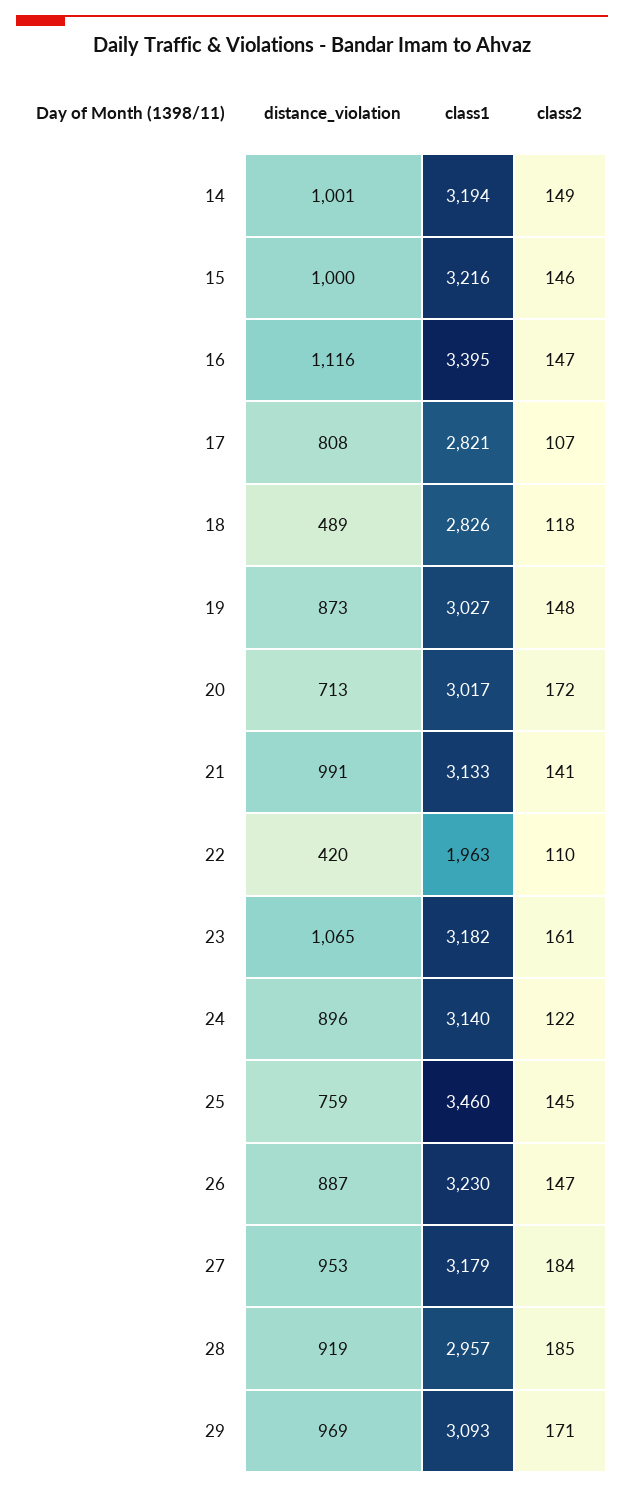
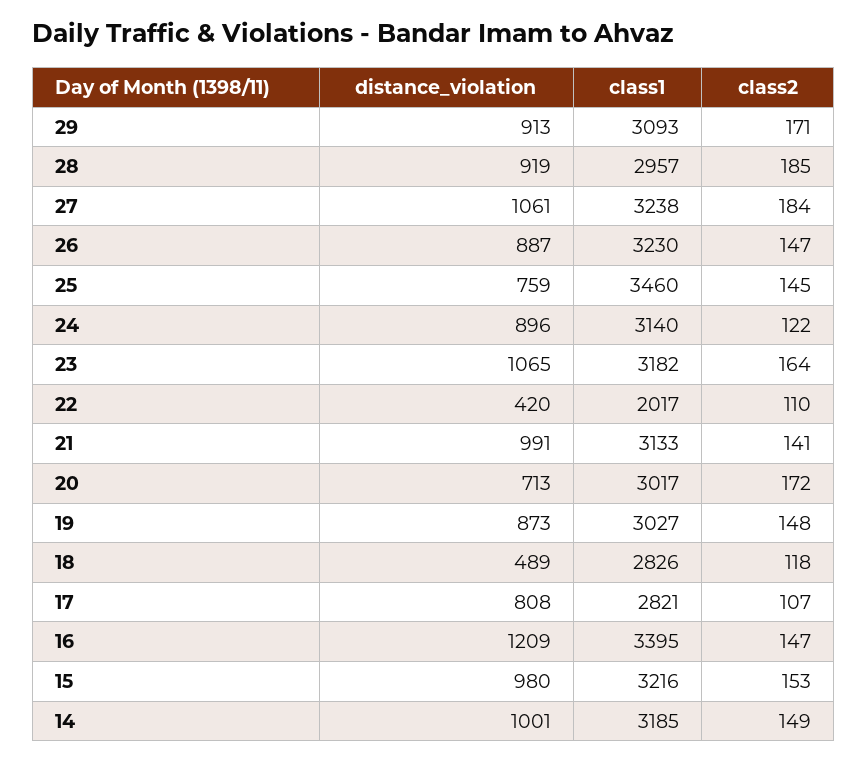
class1, 14: 3194 -> 3185
distance_violation, 15: 1000 -> 980
class2, 15: 146 -> 153
distance_violation, 16: 1116 -> 1209
class1, 22: 1963 -> 2017
class2, 23: 161 -> 164
distance_violation, 27: 953 -> 1061
class1, 27: 3179 -> 3238
distance_violation, 29: 969 -> 913

